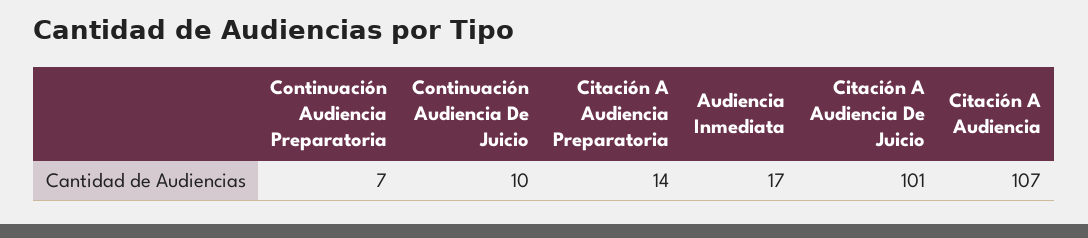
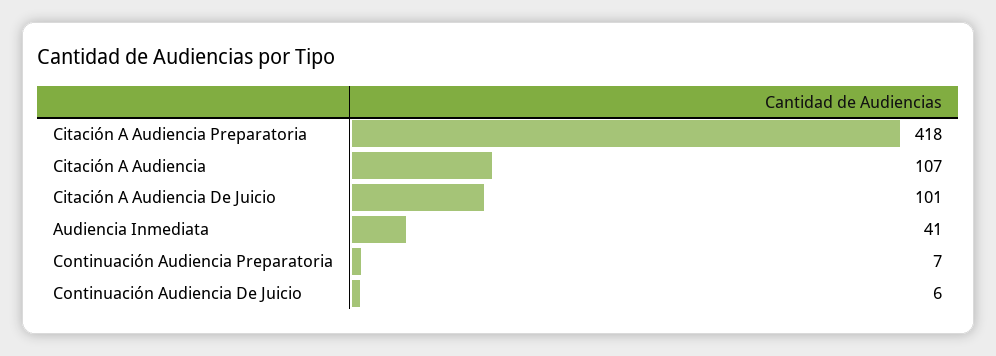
Continuación Audiencia De Juicio: 10 -> 6
Citación A Audiencia Preparatoria: 14 -> 418
Audiencia Inmediata: 17 -> 41

